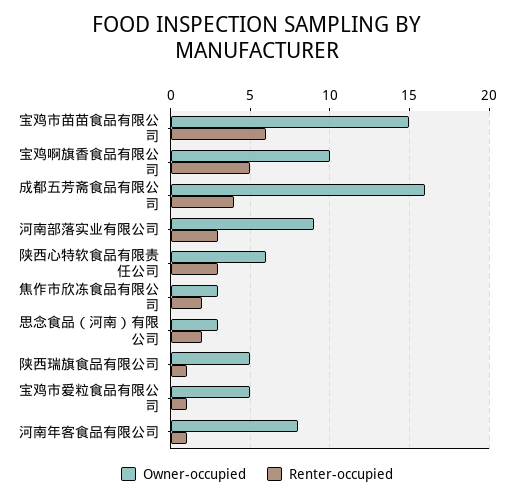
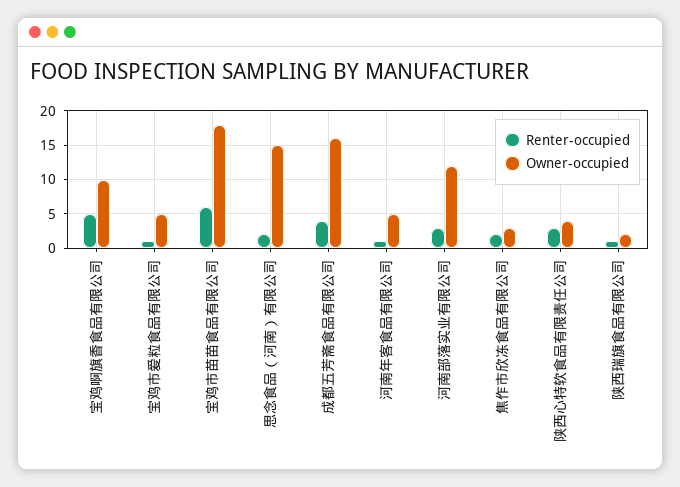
Owner-occupied, 宝鸡市苗苗食品有限公司: 15 -> 18
Owner-occupied, 河南部落实业有限公司: 9 -> 12
Owner-occupied, 陕西心特软食品有限责任公司: 6 -> 4
Owner-occupied, 思念食品（河南）有限公司: 3 -> 15
Owner-occupied, 陕西瑞旗食品有限公司: 5 -> 2
Owner-occupied, 河南年客食品有限公司: 8 -> 5

